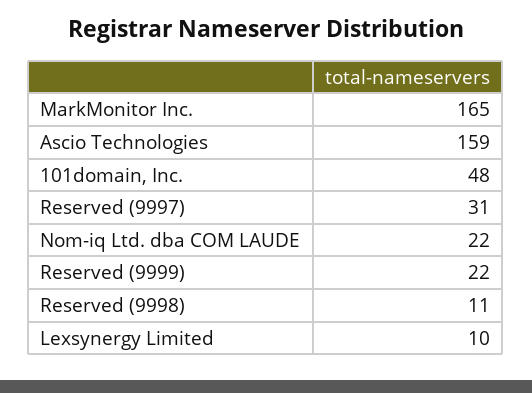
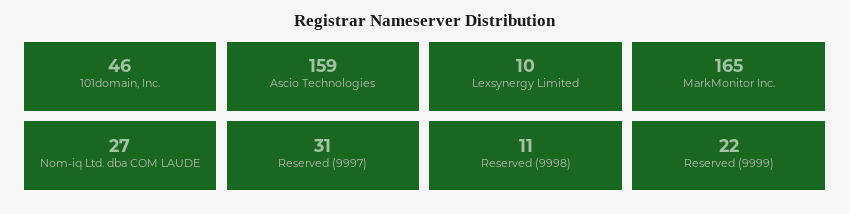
101domain, Inc.: 48 -> 46
Nom-iq Ltd. dba COM LAUDE: 22 -> 27

